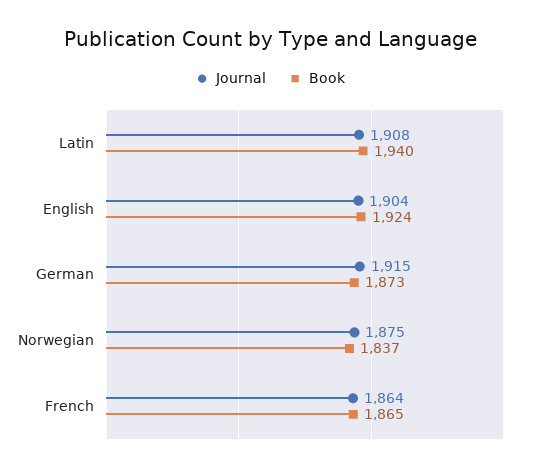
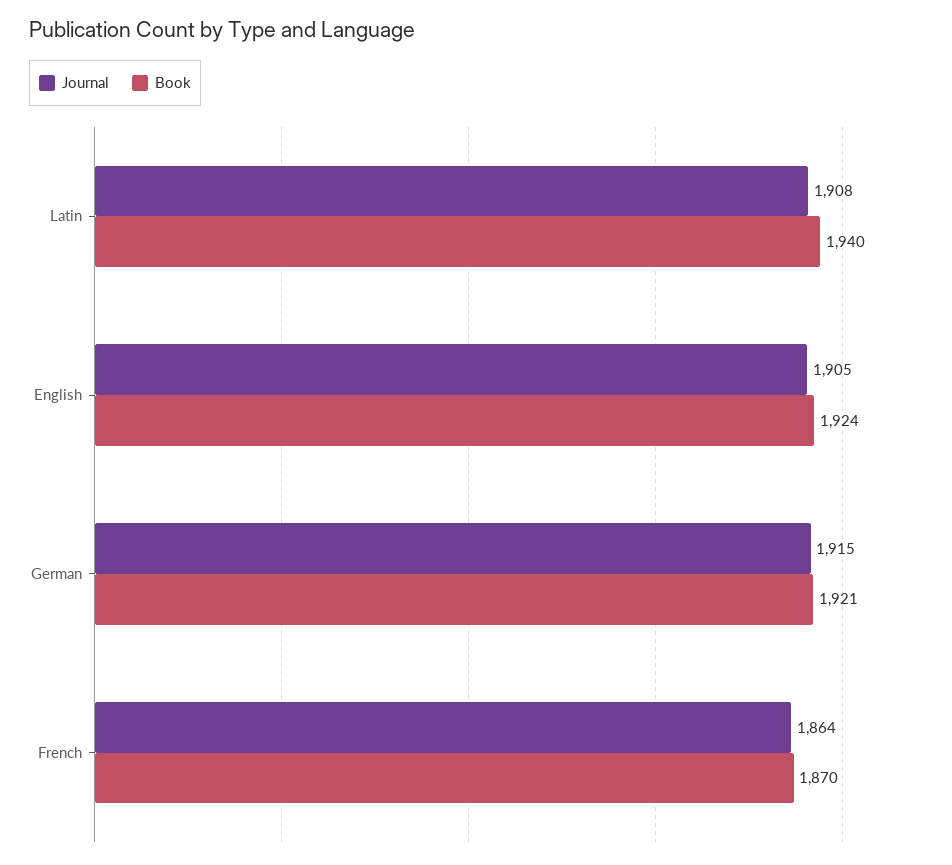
Journal, English: 1904 -> 1905
Book, German: 1873 -> 1921
Journal, Norwegian: 1875 -> none
Book, Norwegian: 1837 -> none
Book, French: 1865 -> 1870

